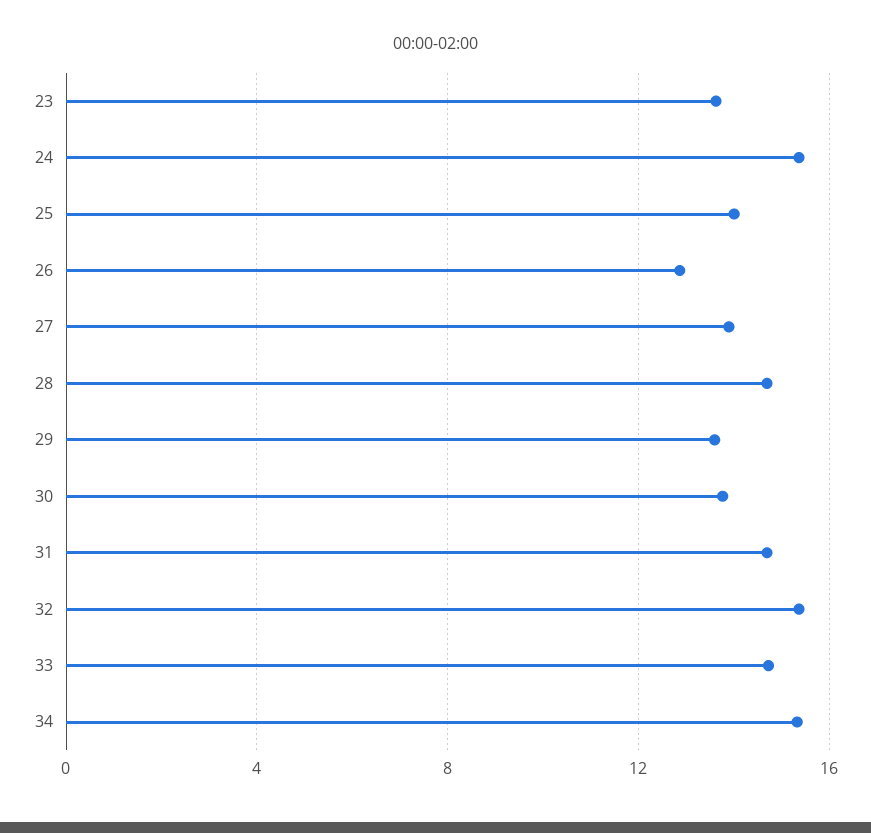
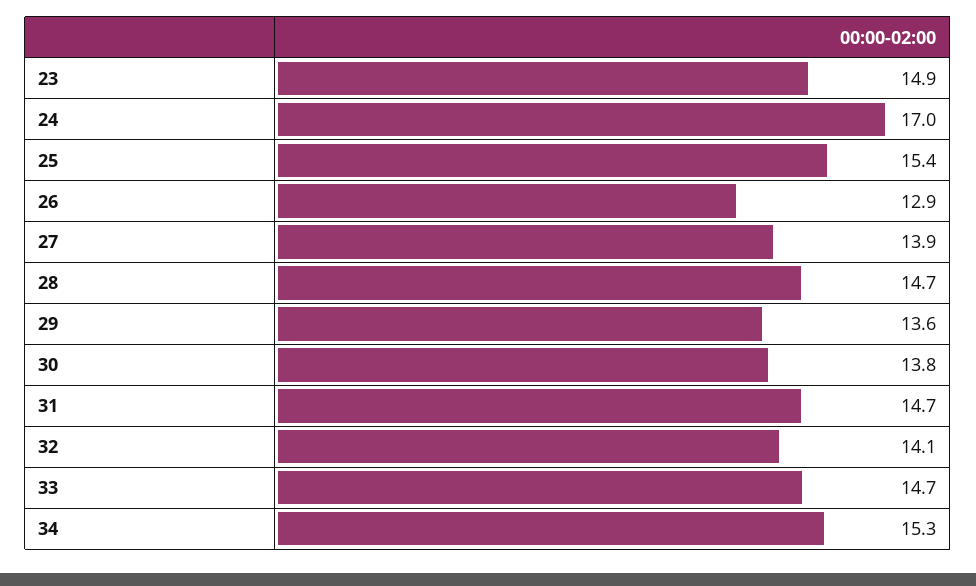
23: 13.5 -> 14.9
24: 15.5 -> 17
25: 14 -> 15.4
32: 15.5 -> 14.1

